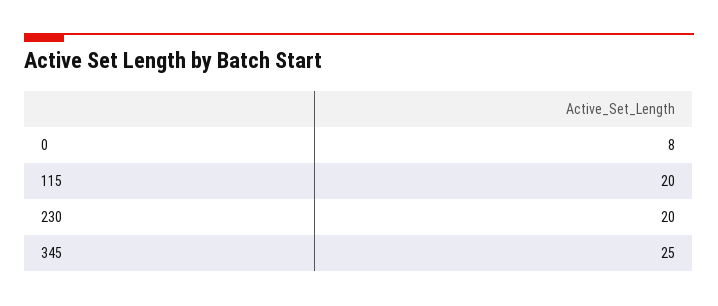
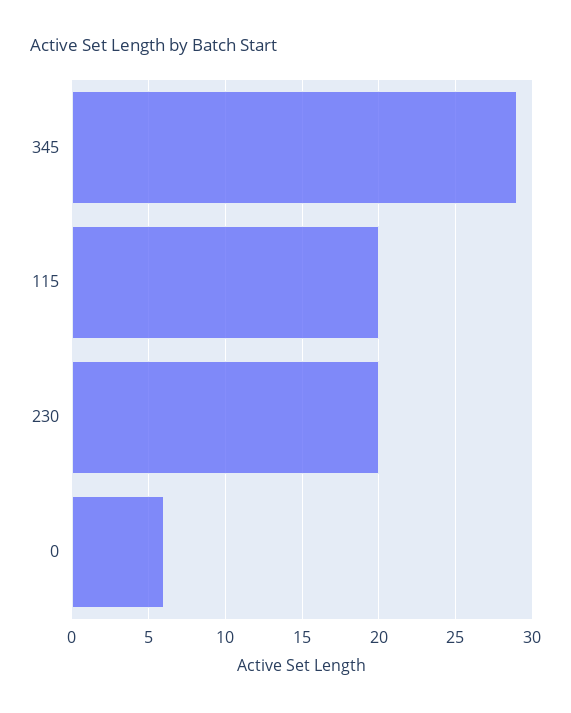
0: 8 -> 6
345: 25 -> 29

